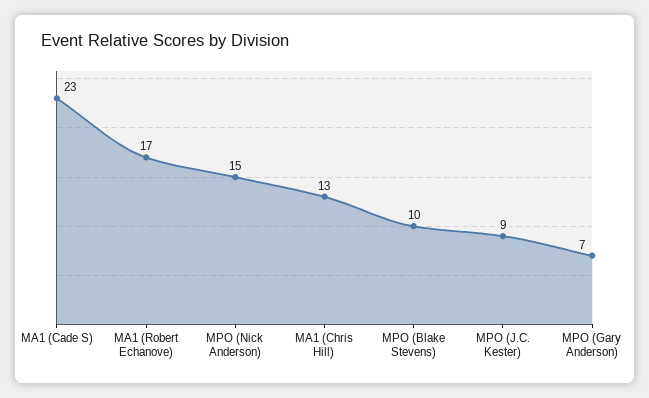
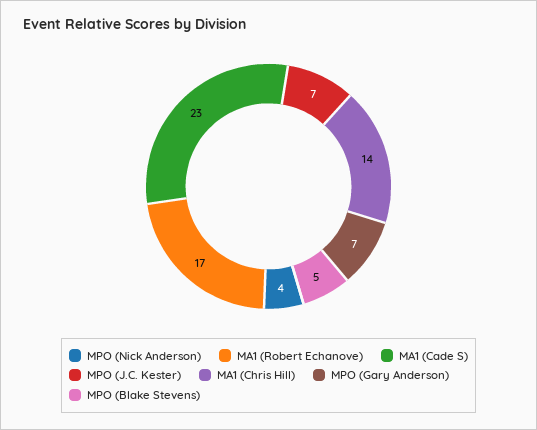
MPO (Nick Anderson): 15 -> 4
MA1 (Chris Hill): 13 -> 14
MPO (Blake Stevens): 10 -> 5
MPO (J.C. Kester): 9 -> 7

